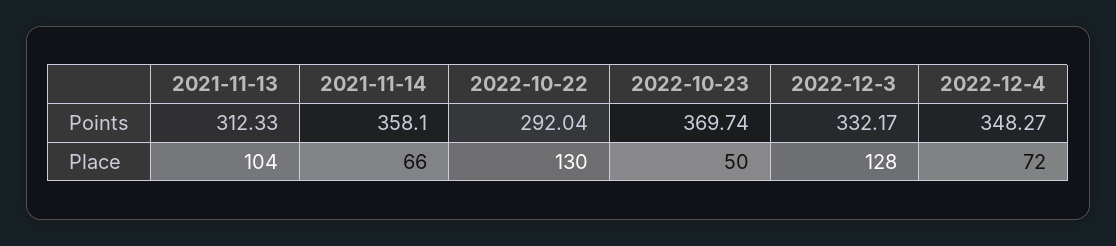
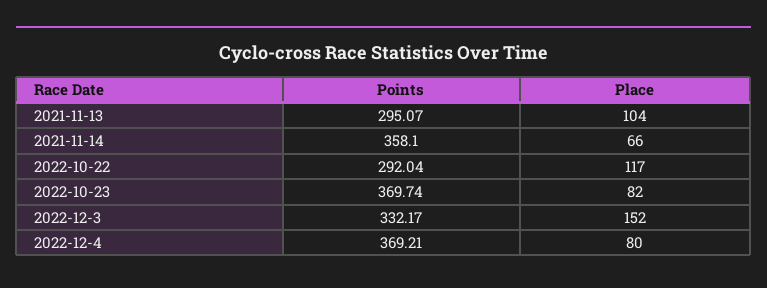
2021-11-13, Points: 312.33 -> 295.07
2022-12-4, Points: 348.27 -> 369.21
2022-10-22, Place: 130 -> 117
2022-10-23, Place: 50 -> 82
2022-12-3, Place: 128 -> 152
2022-12-4, Place: 72 -> 80

